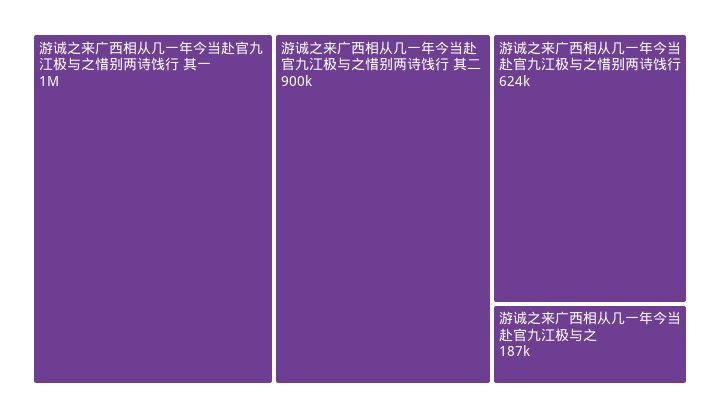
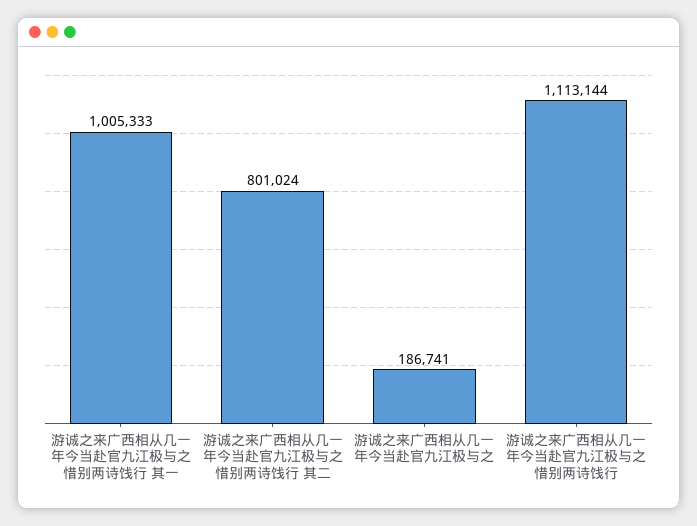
游诚之来广西相从几一年今当赴官九江极与之惜别两诗饯行 其二: 900000 -> 801024
游诚之来广西相从几一年今当赴官九江极与之惜别两诗饯行: 624000 -> 1113144

